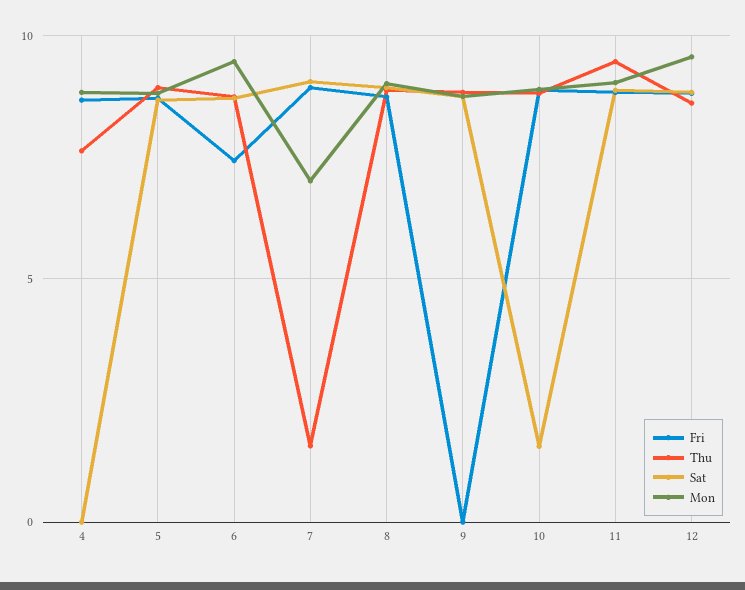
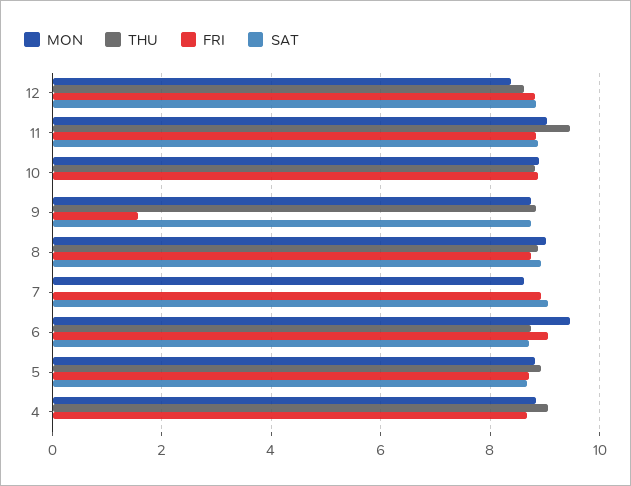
Thu, 4: 7.5 -> 9
Fri, 6: 7.5 -> 9
Thu, 7: 1.5 -> 0
Mon, 7: 7 -> 8.6
Fri, 9: 0 -> 1.6
Sat, 10: 1.5 -> 0
Mon, 12: 9.5 -> 8.4

